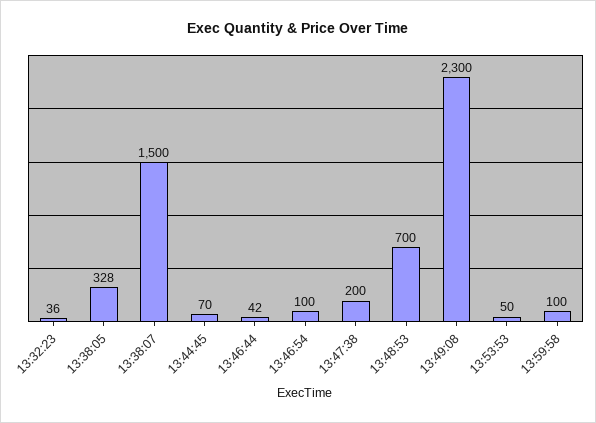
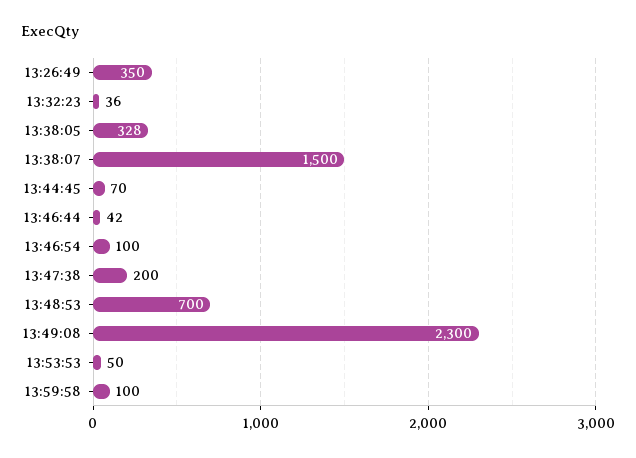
13:26:49: none -> 350

